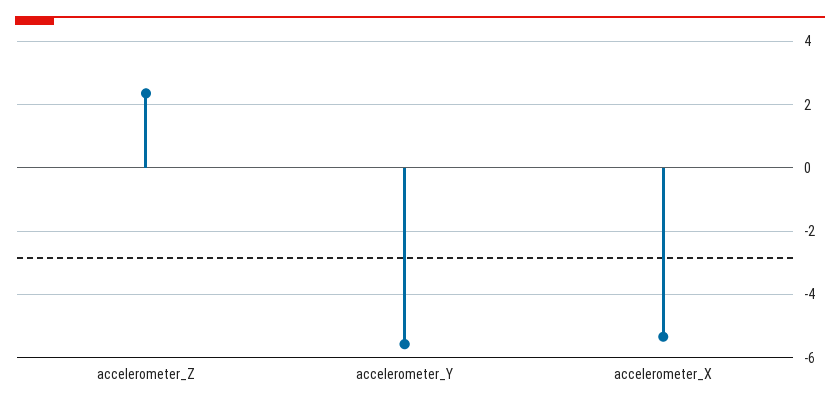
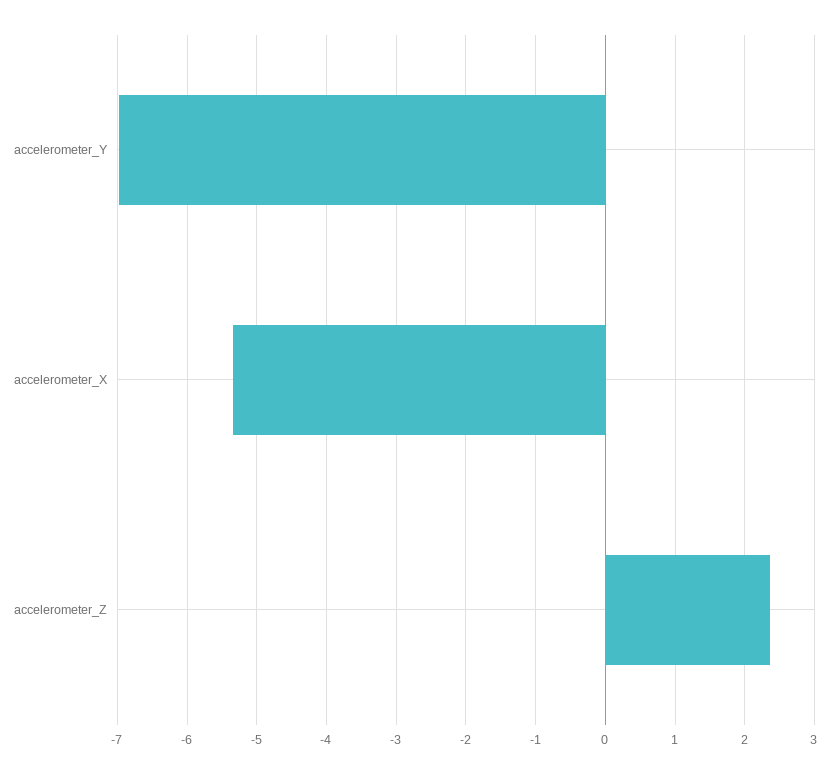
accelerometer_Y: -5.6 -> -7

